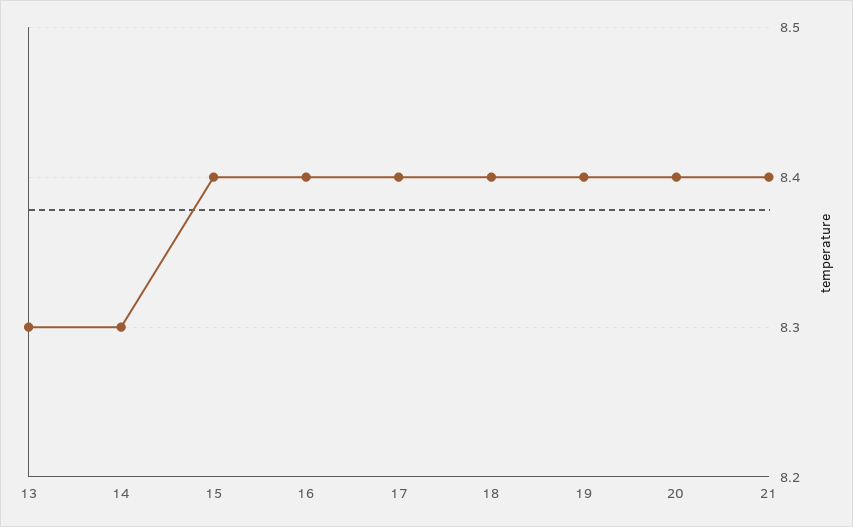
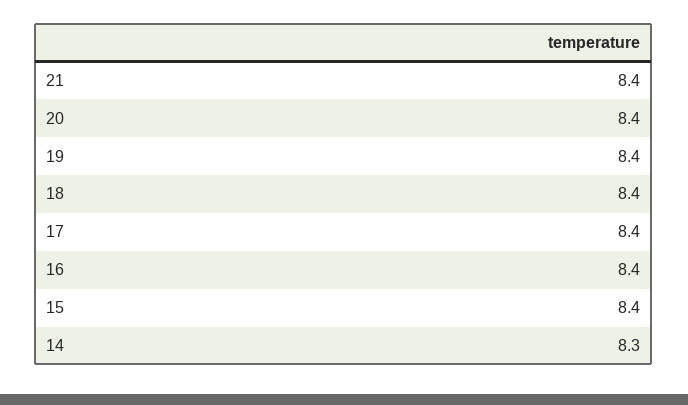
13: 8.3 -> none

